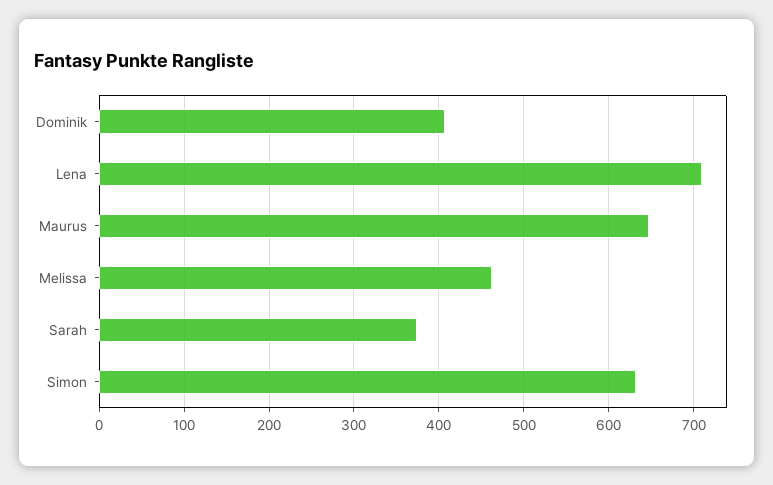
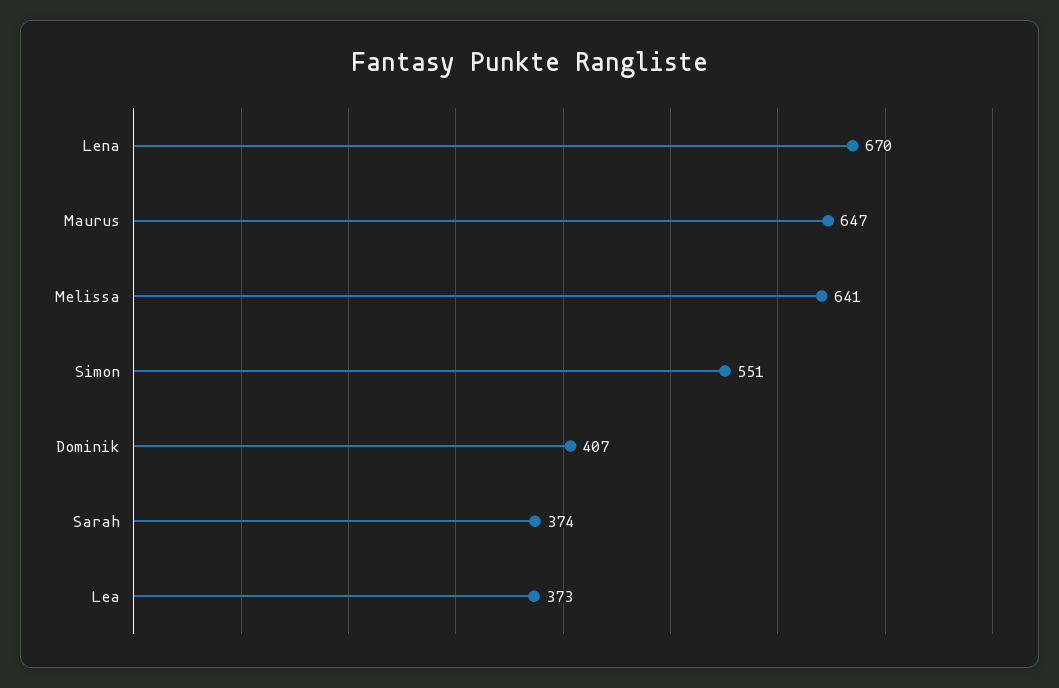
Lena: 710 -> 670
Melissa: 460 -> 641
Simon: 630 -> 551
Lea: none -> 373

